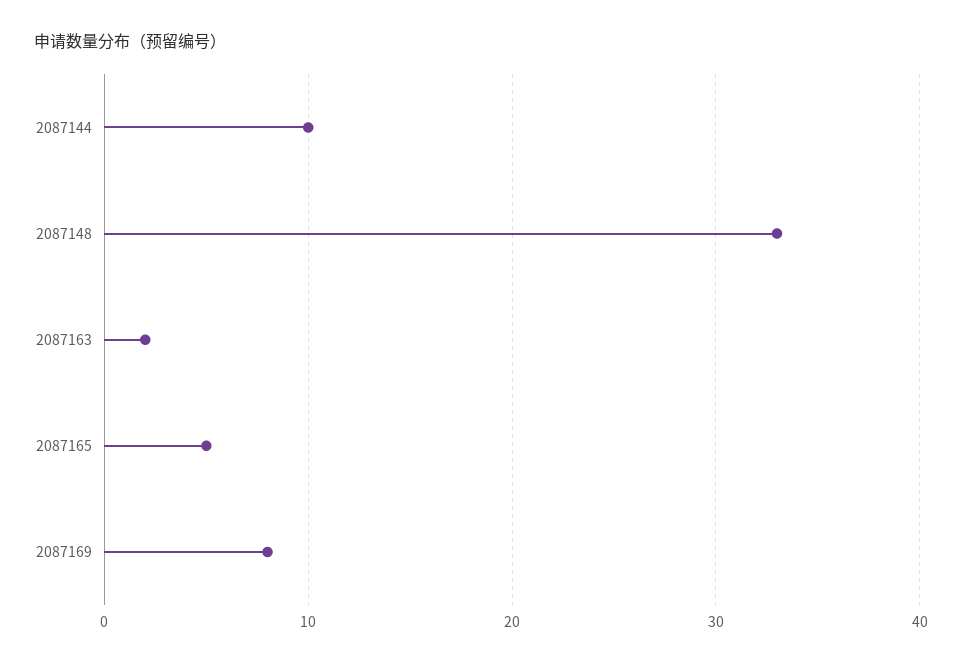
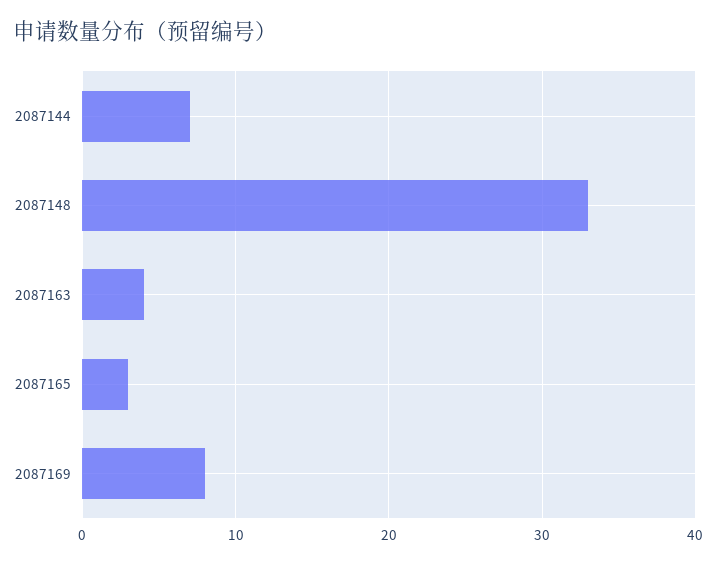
2087144: 10 -> 7
2087163: 2 -> 4
2087165: 5 -> 3

